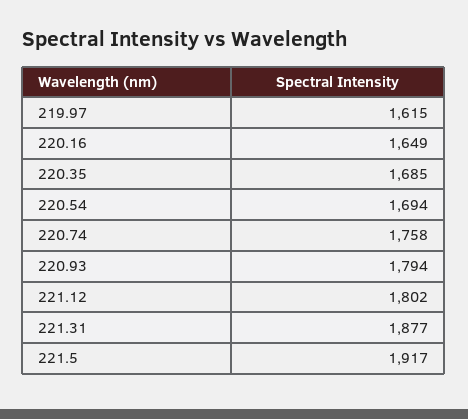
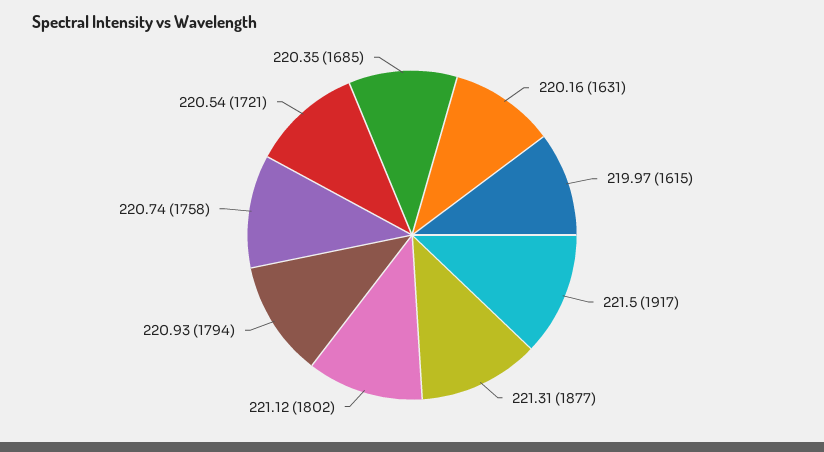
220.16: 1649 -> 1631
220.54: 1694 -> 1721

